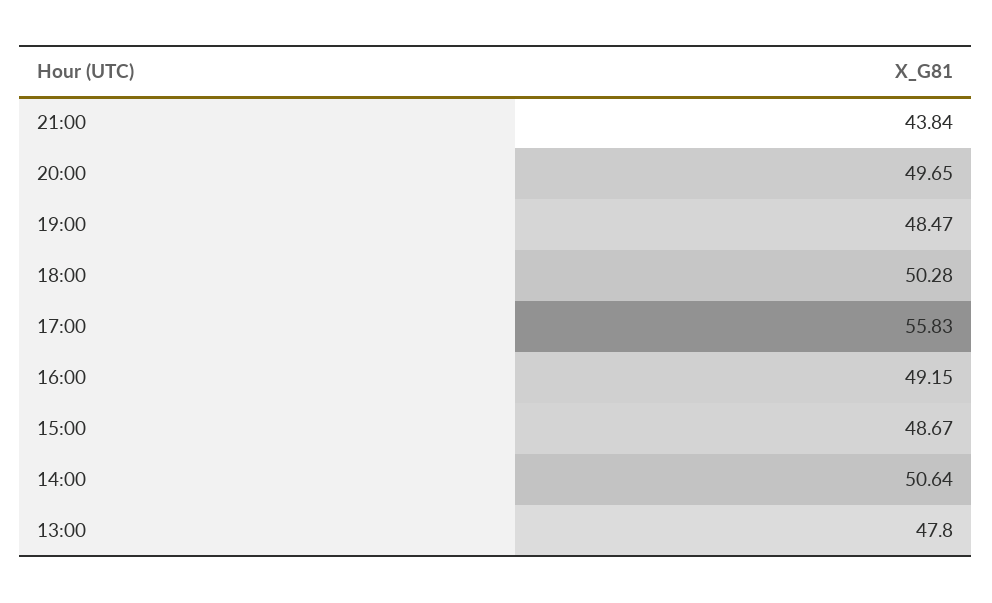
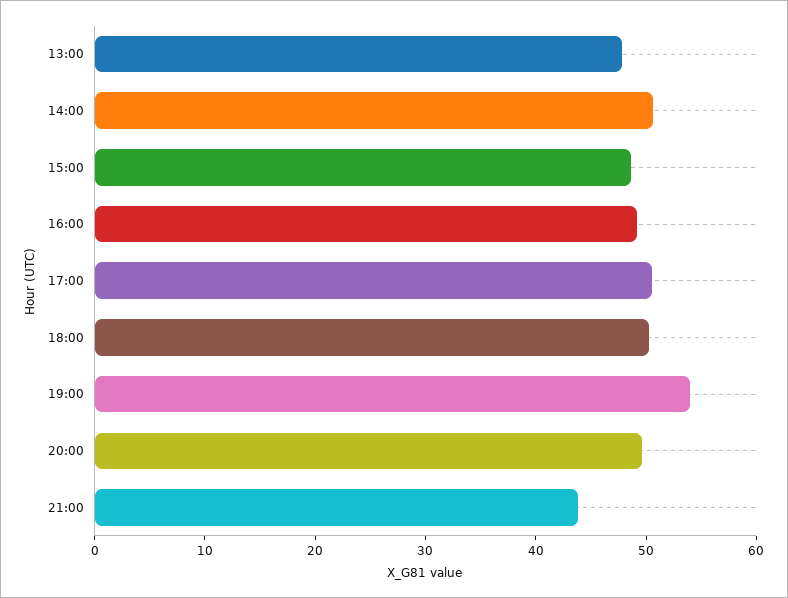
19:00: 48.47 -> 54
17:00: 55.83 -> 50

